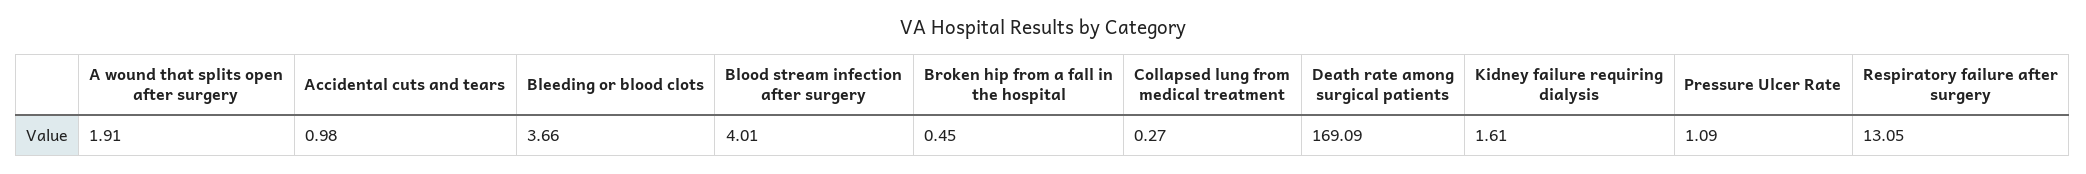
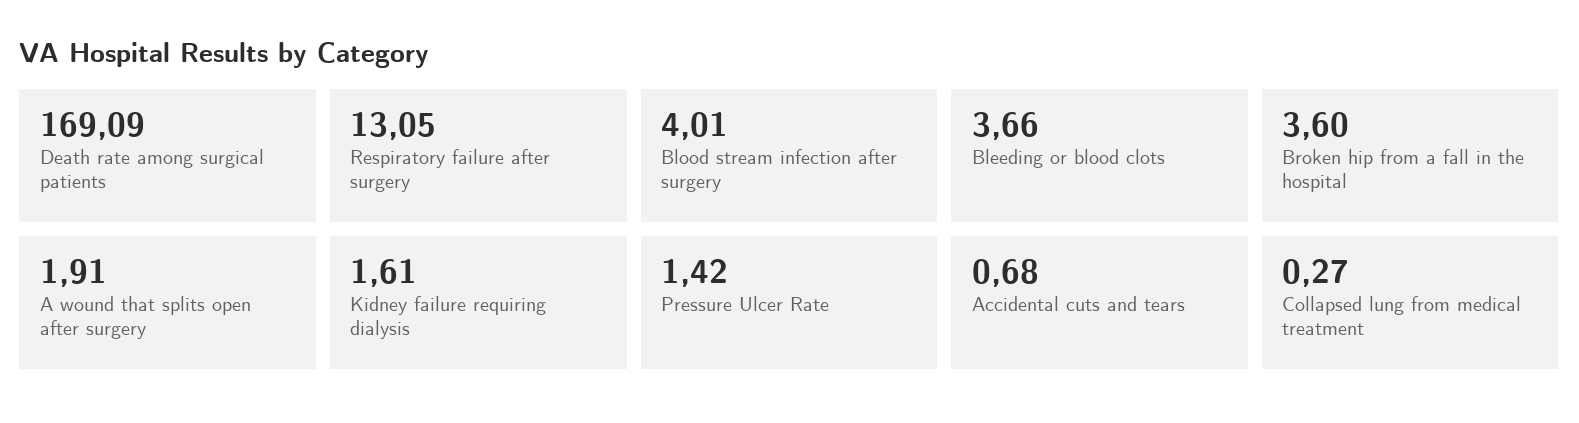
Accidental cuts and tears: 0.98 -> 0.68
Broken hip from a fall in the hospital: 0.45 -> 3.6
Pressure Ulcer Rate: 1.09 -> 1.42

